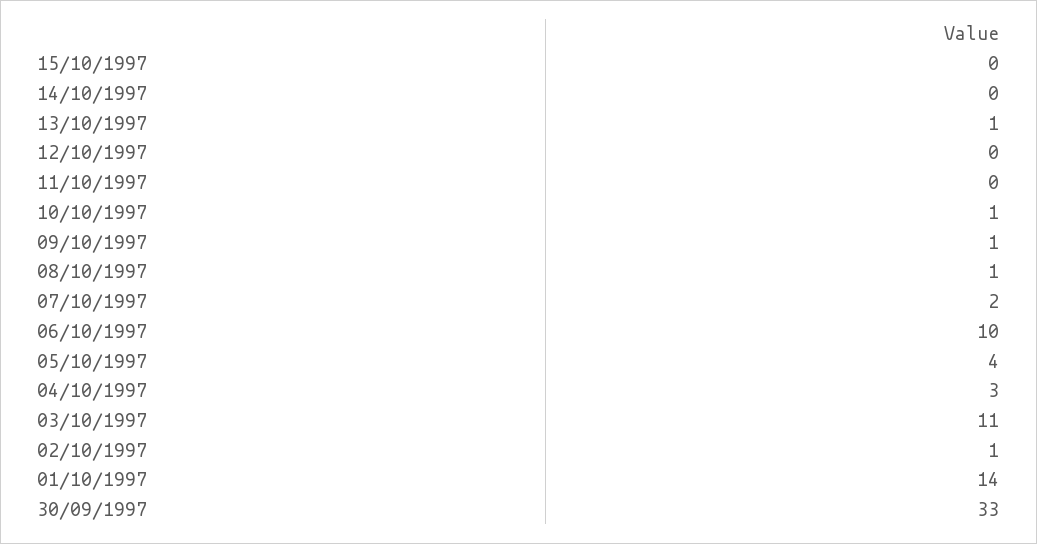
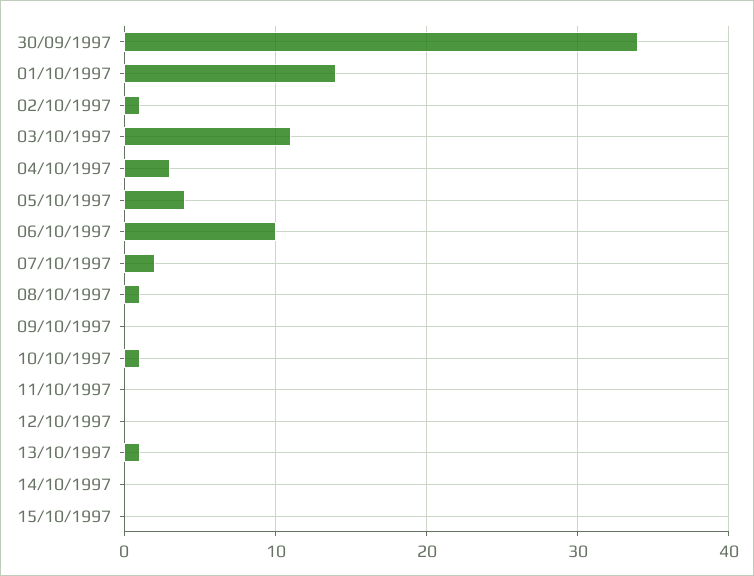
09/10/1997: 1 -> 0
30/09/1997: 33 -> 34

